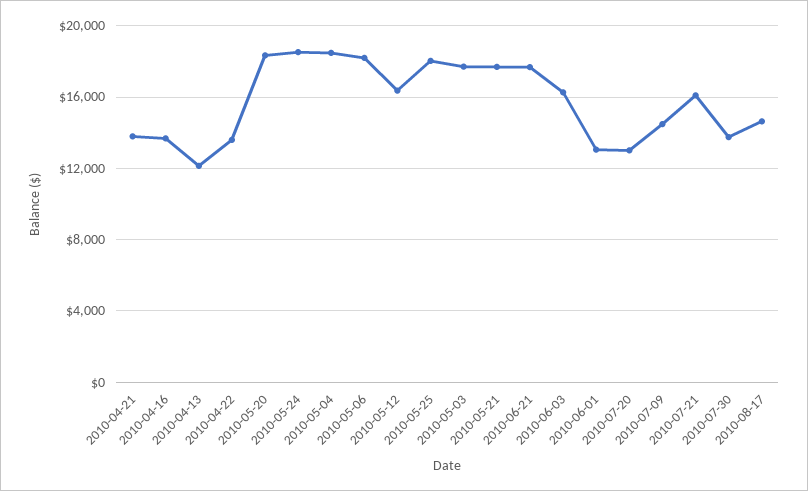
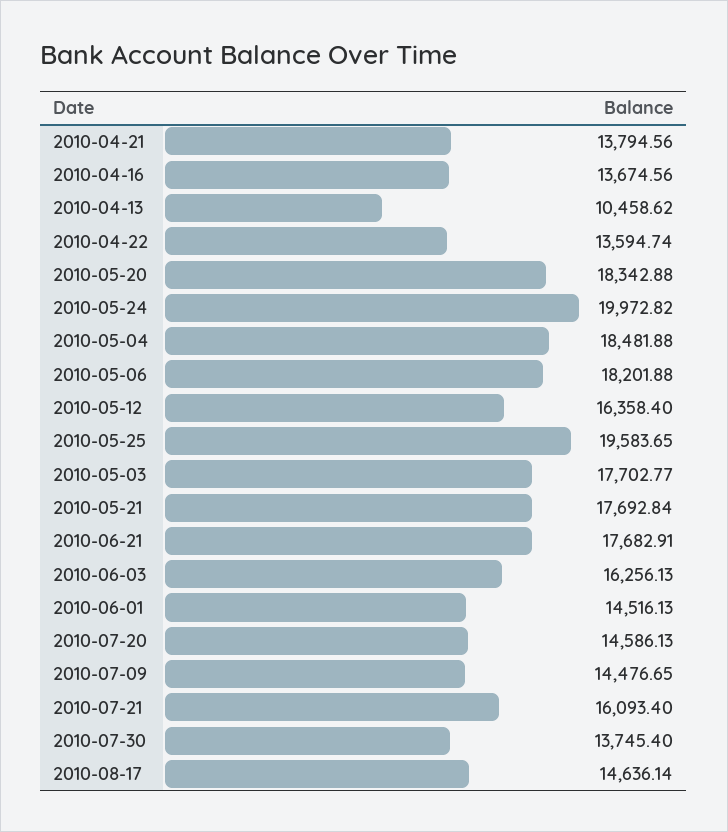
2010-04-13: 12000 -> 10458.62
2010-05-24: 18500 -> 19972.82
2010-05-25: 18000 -> 19583.65
2010-06-01: 13000 -> 14516.13
2010-07-20: 13000 -> 14586.13

